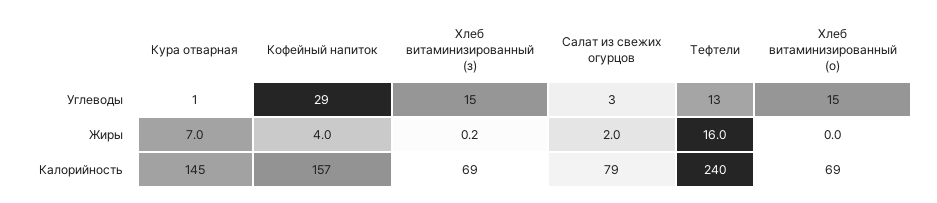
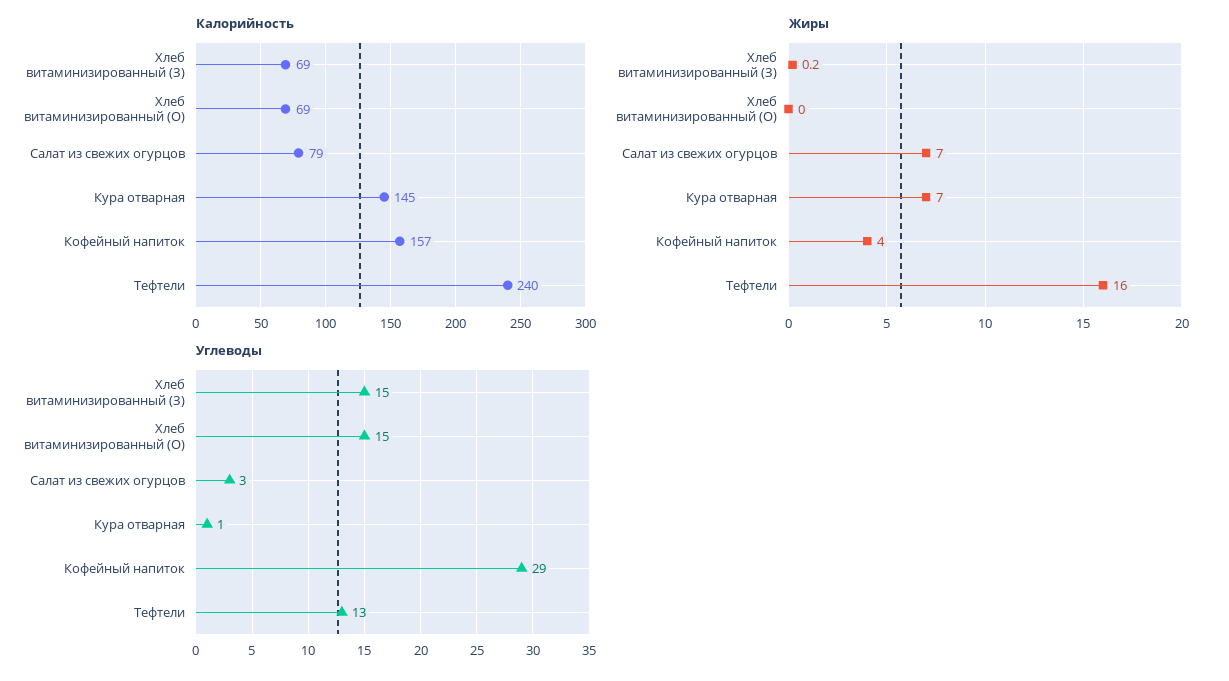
Жиры, Салат из свежих огурцов: 2 -> 7

